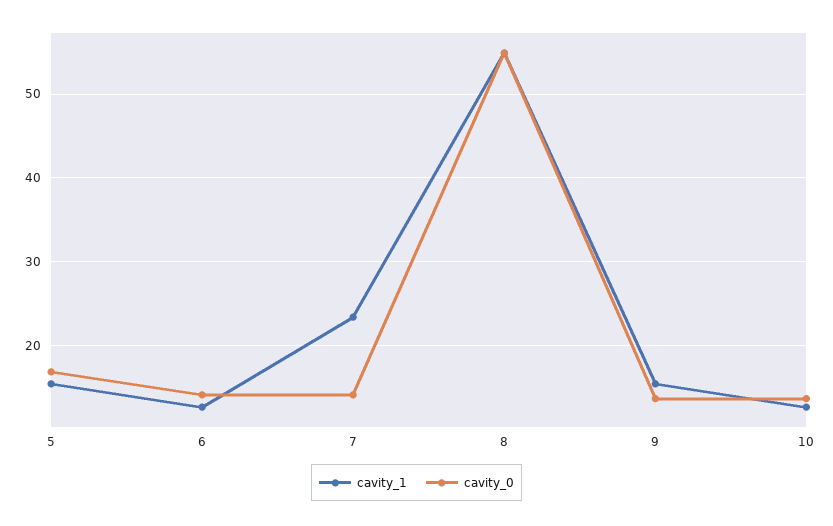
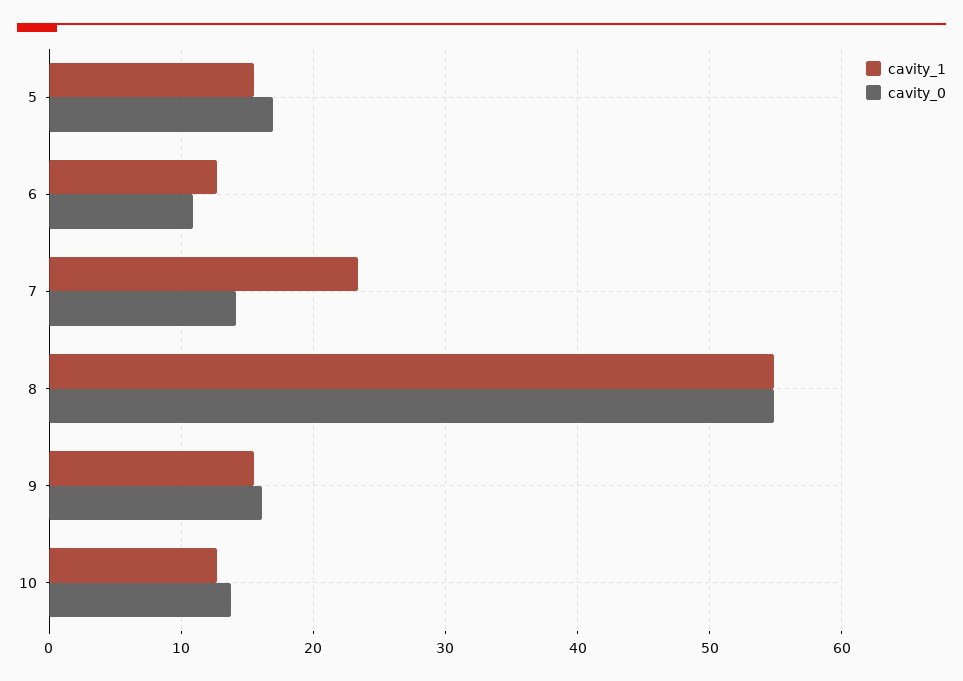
cavity_0, 6: 14 -> 11
cavity_0, 9: 14 -> 16

